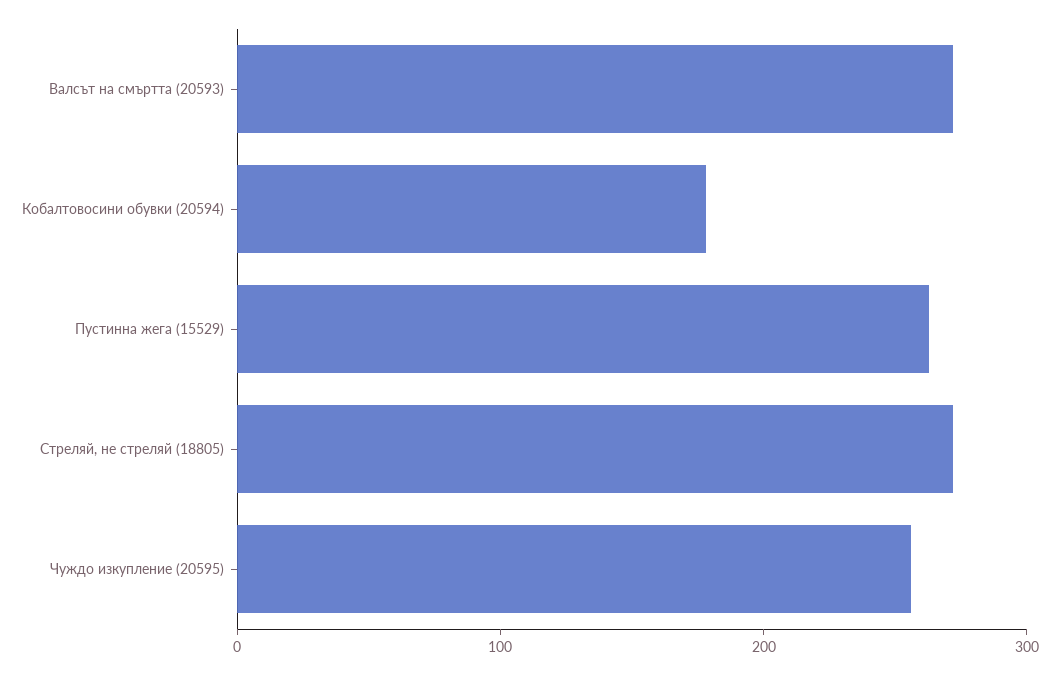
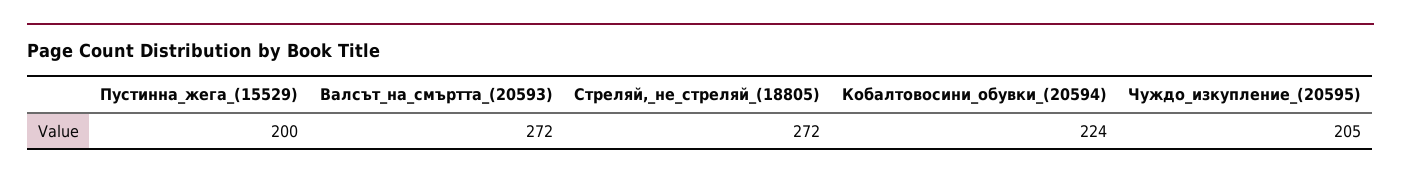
Кобалтовосини обувки (20594): 180 -> 224
Пустинна жега (15529): 260 -> 200
Чуждо изкупление (20595): 260 -> 205

